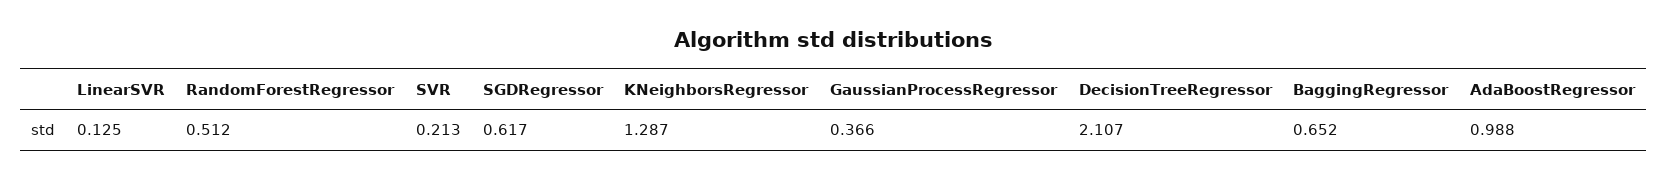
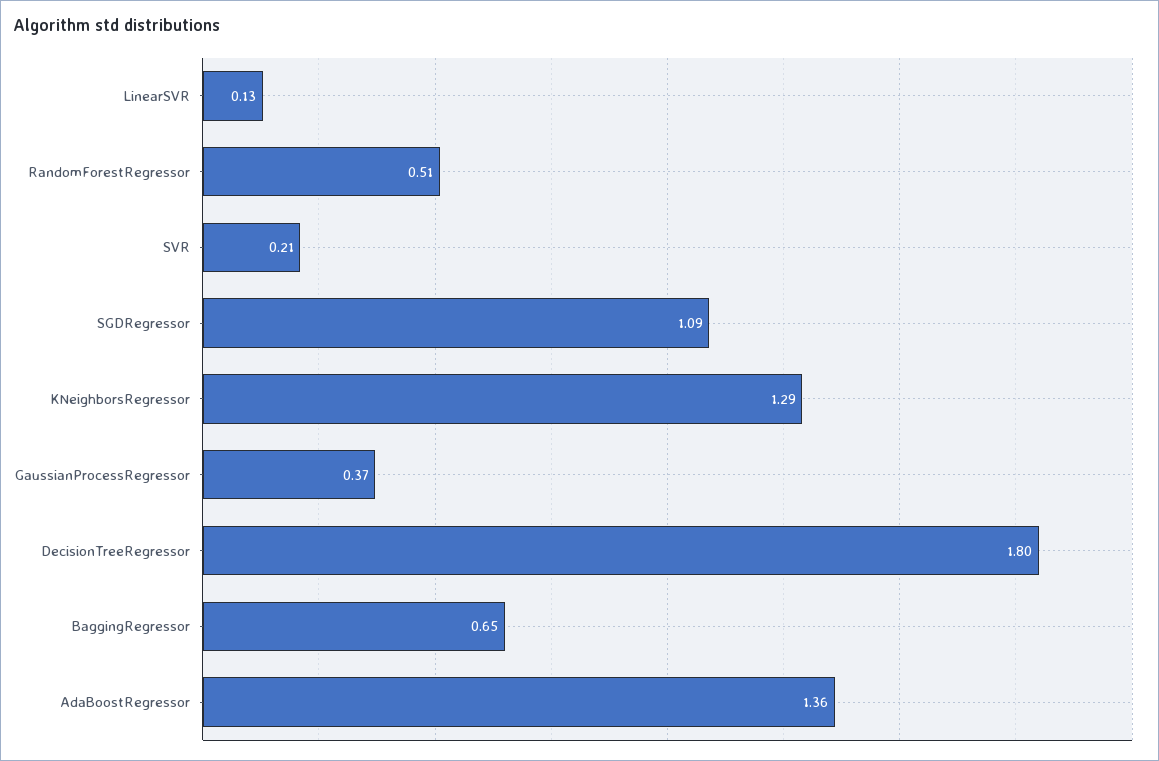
SGDRegressor: 0.617 -> 1.09
DecisionTreeRegressor: 2.107 -> 1.8
AdaBoostRegressor: 0.988 -> 1.36

